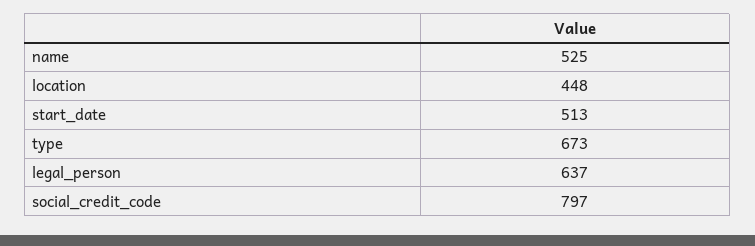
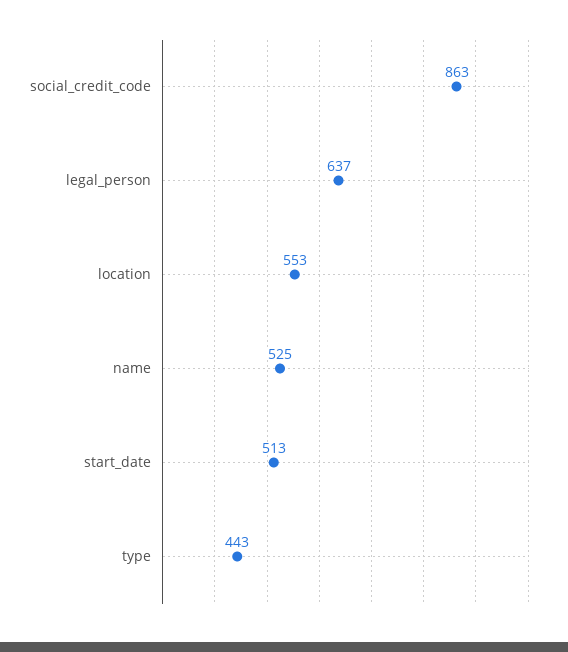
location: 448 -> 553
type: 673 -> 443
social_credit_code: 797 -> 863

